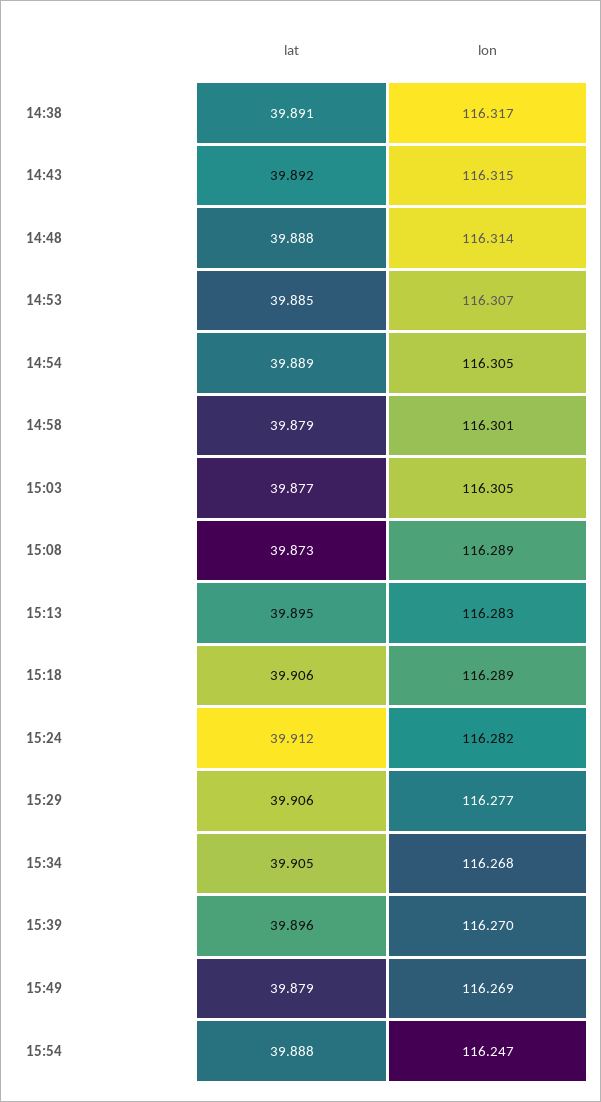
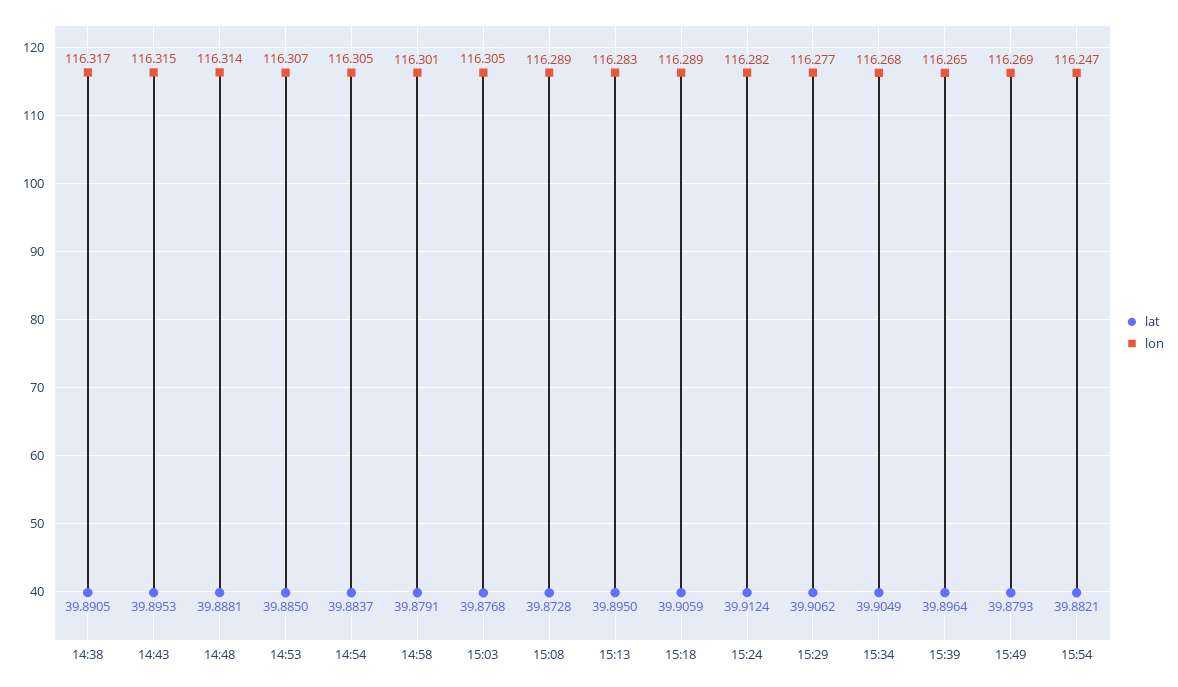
lat, 14:43: 39.892 -> 39.8953
lat, 14:54: 39.889 -> 39.8837
lon, 15:39: 116.27 -> 116.265
lat, 15:54: 39.888 -> 39.8821

